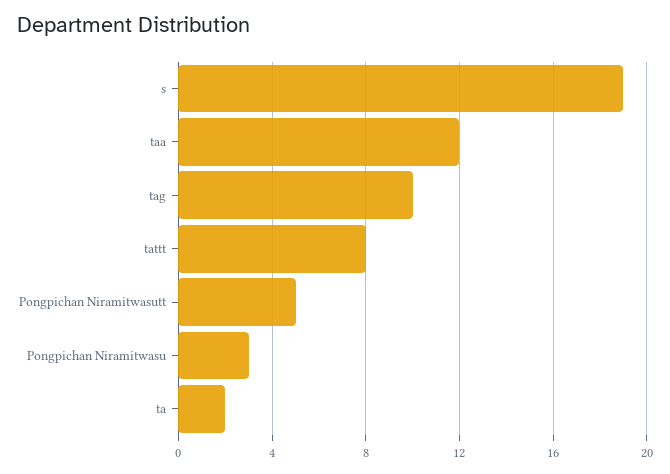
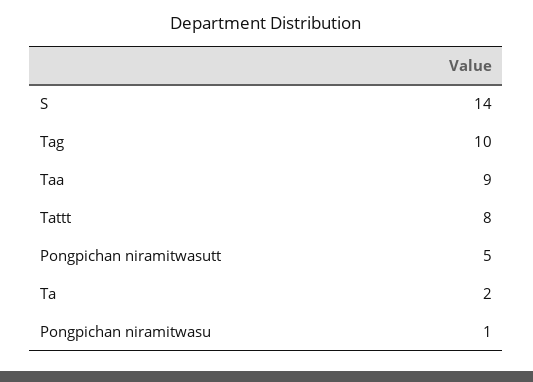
s: 19 -> 14
taa: 12 -> 9
Pongpichan Niramitwasu: 3 -> 1

